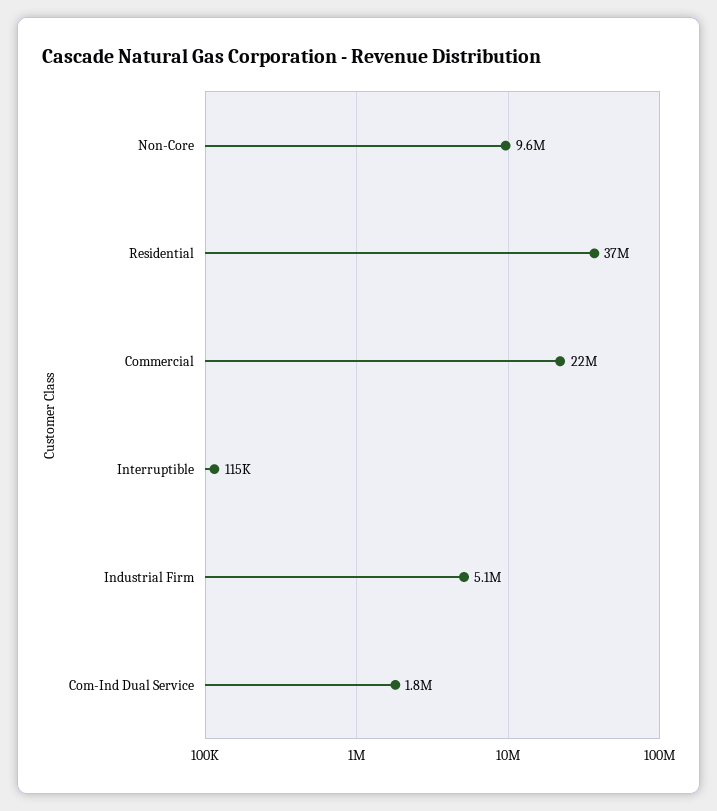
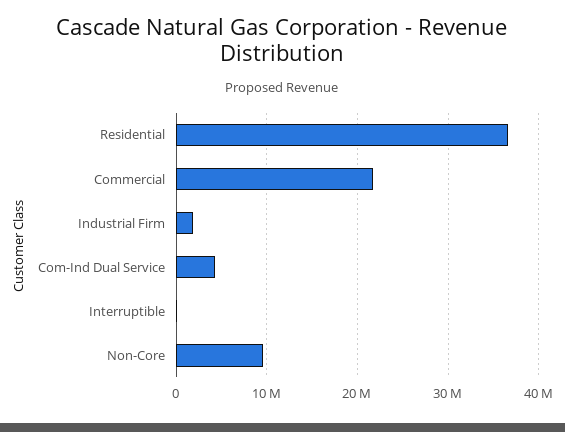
Industrial Firm: 5100000 -> 2000000
Com-Ind Dual Service: 1800000 -> 4000000

